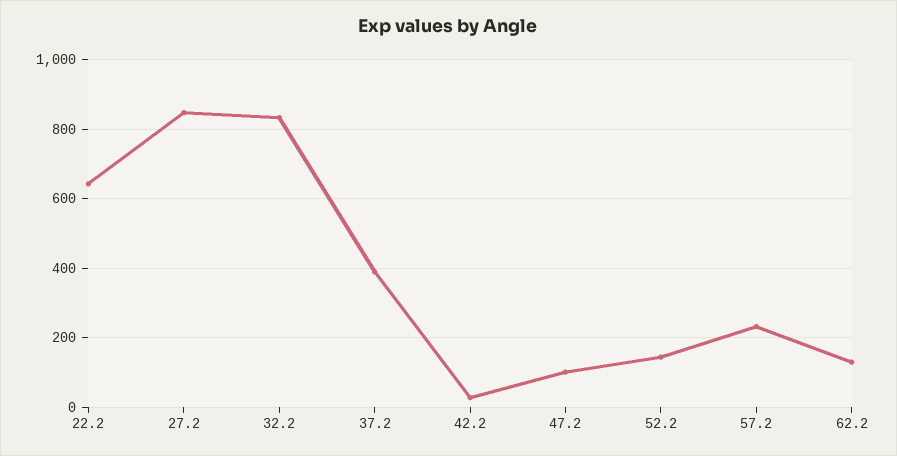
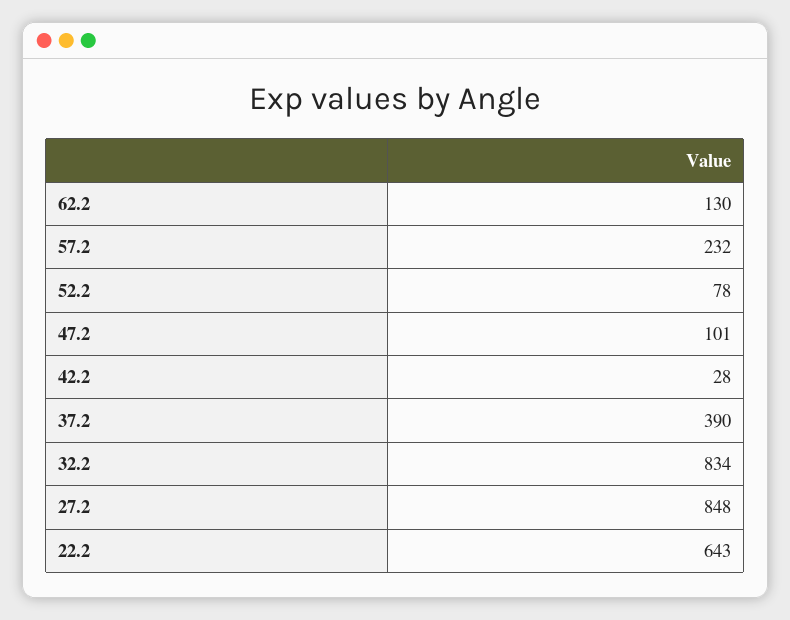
52.2: 140 -> 78

